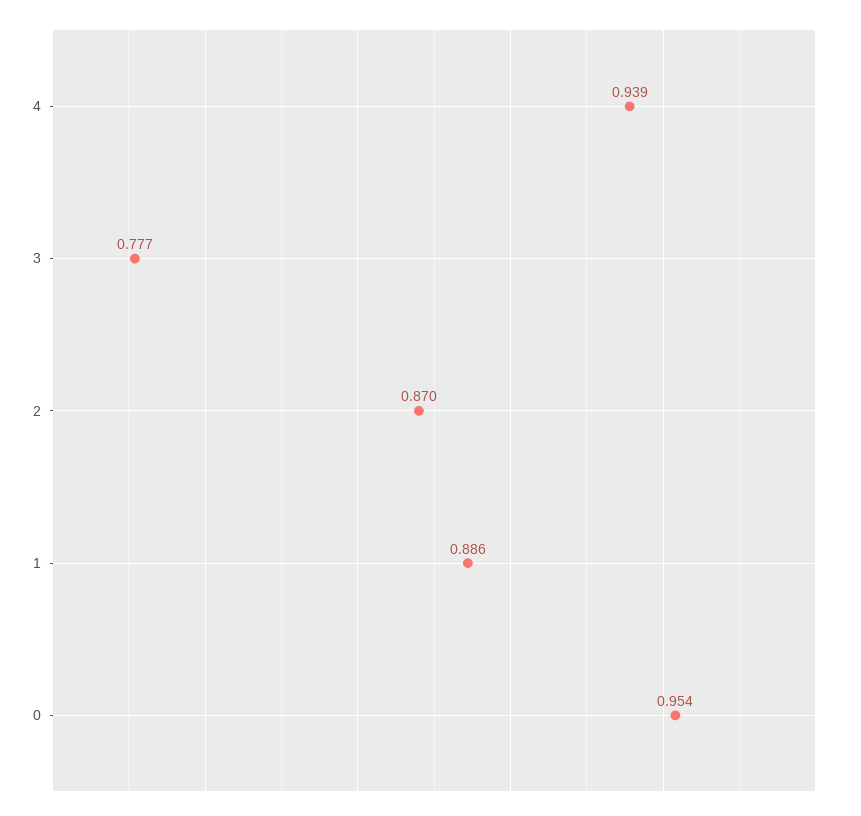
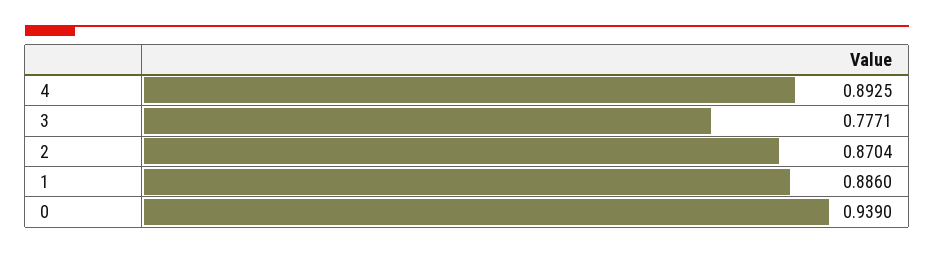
4: 0.939 -> 0.8925
0: 0.954 -> 0.939

